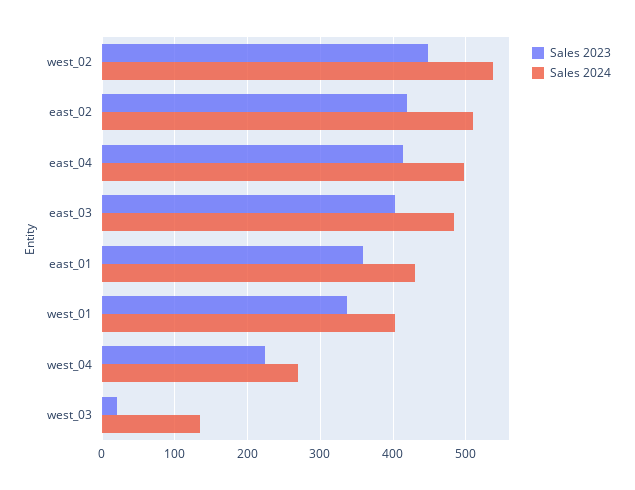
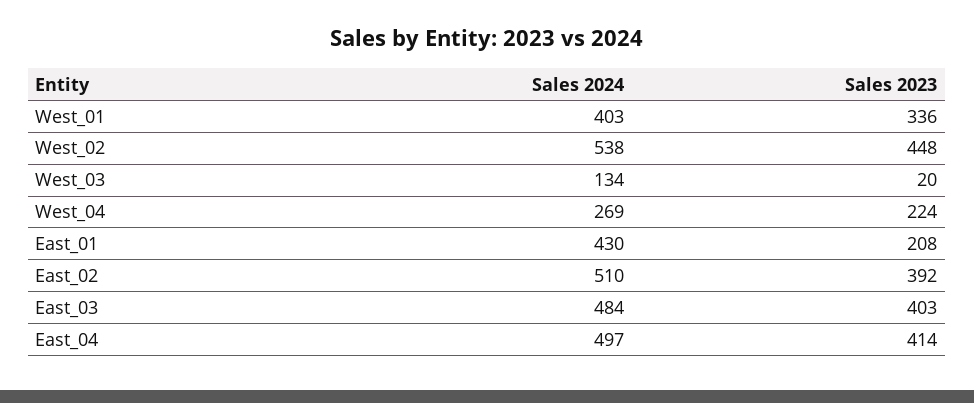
Sales 2023, east_02: 420 -> 392
Sales 2023, east_01: 360 -> 208

